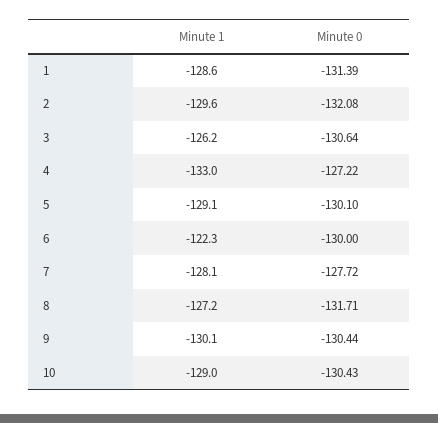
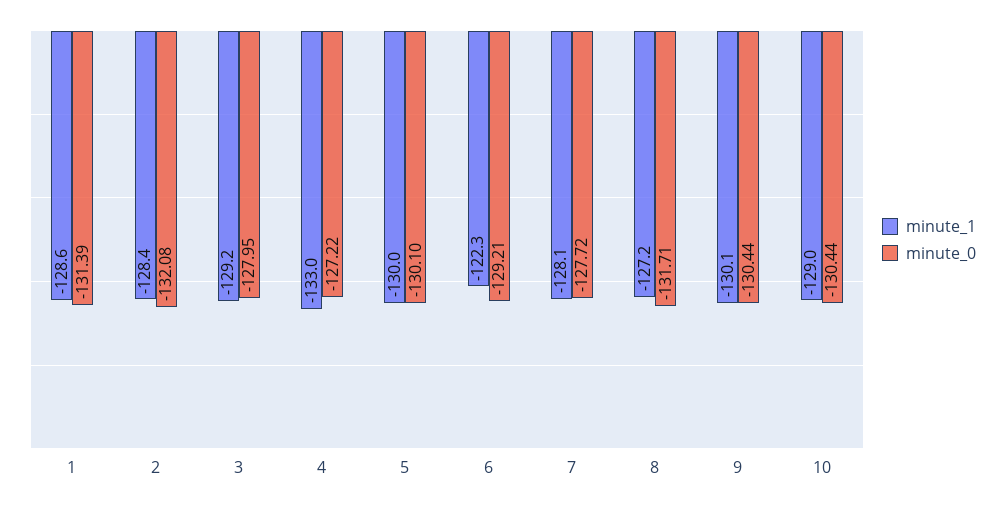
Minute 1, 2: -129.6 -> -128.4
Minute 1, 3: -126.2 -> -129.2
Minute 0, 3: -130.64 -> -127.95
Minute 1, 5: -129.1 -> -130
Minute 0, 6: -130 -> -129.21
Minute 0, 10: -130.43 -> -130.44

